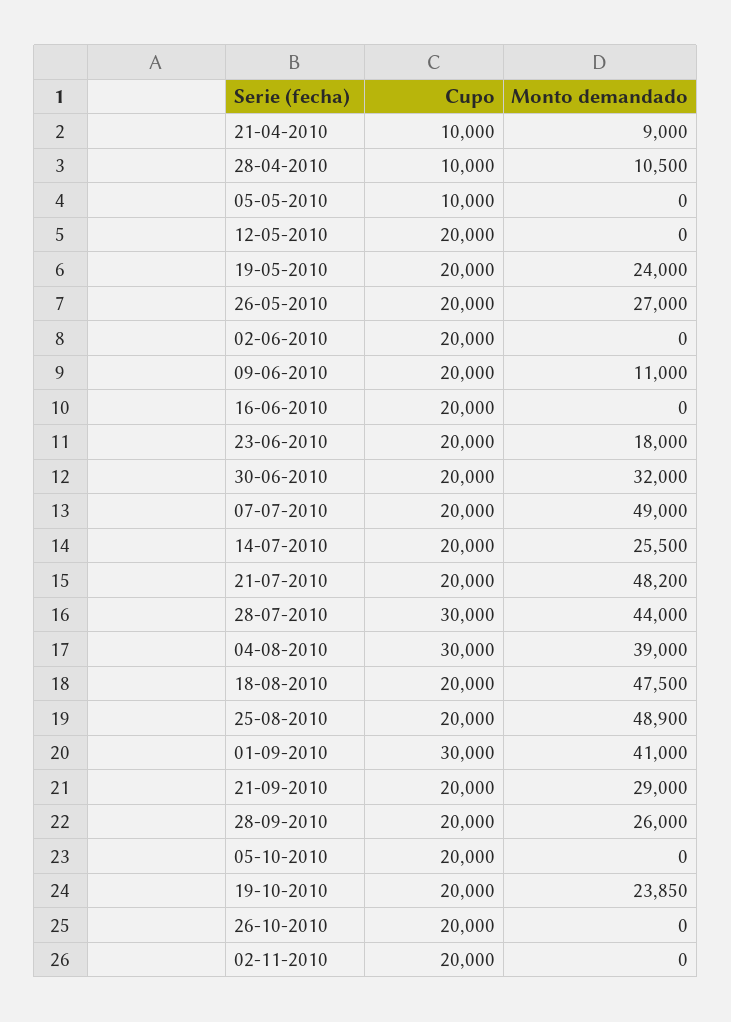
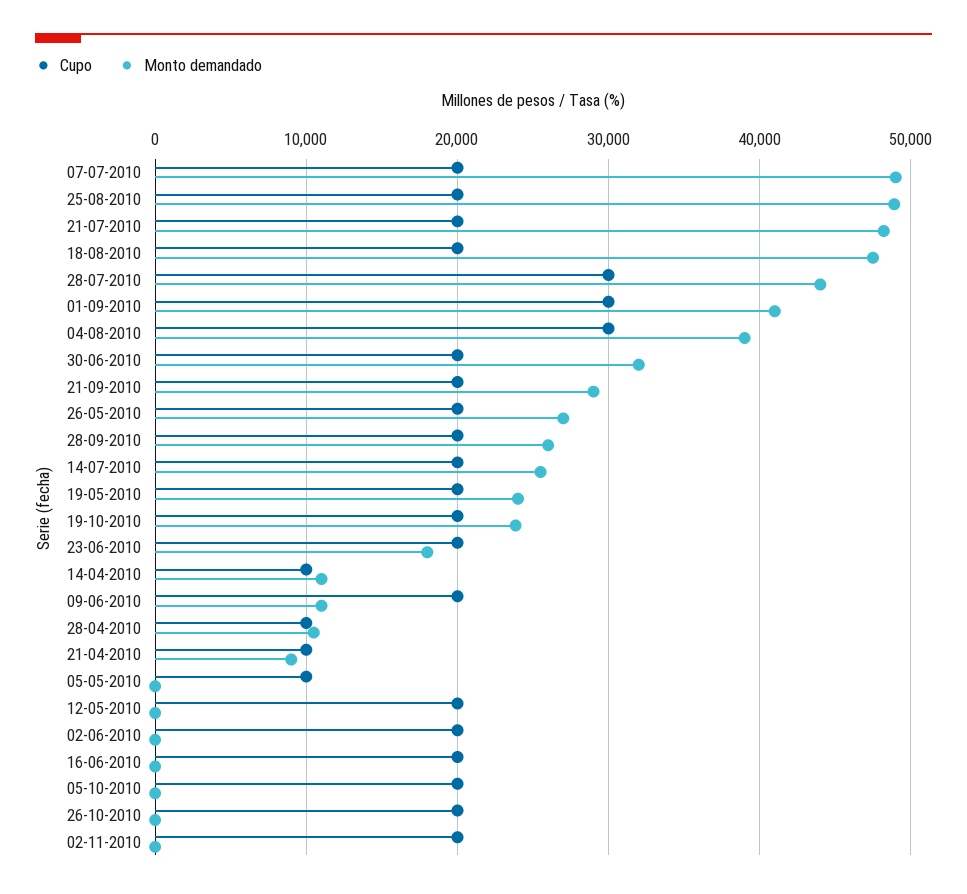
Cupo, 14-04-2010: none -> 10000
Monto demandado, 14-04-2010: none -> 11000

